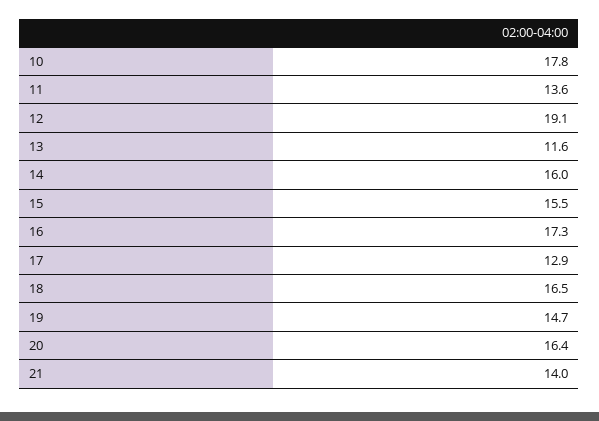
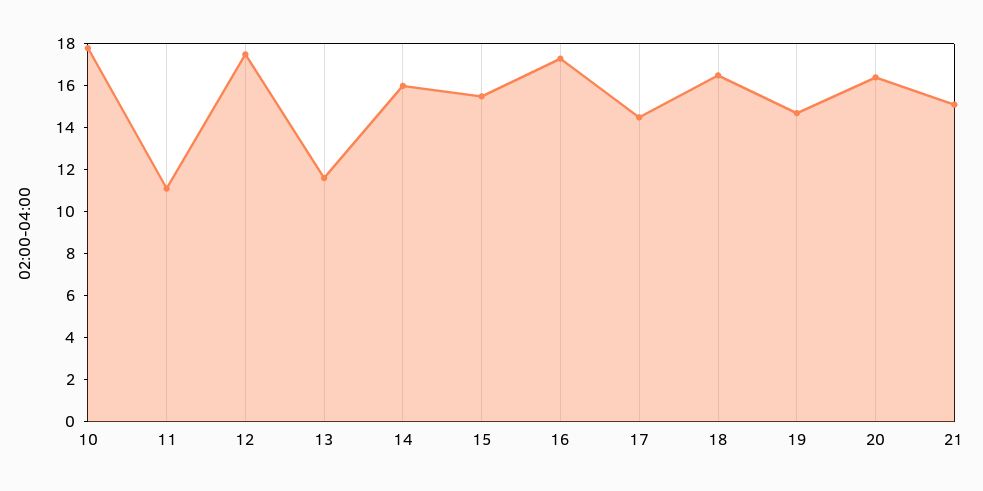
11: 13.6 -> 11
12: 19.1 -> 17.5
17: 12.9 -> 14.5
21: 14 -> 15

